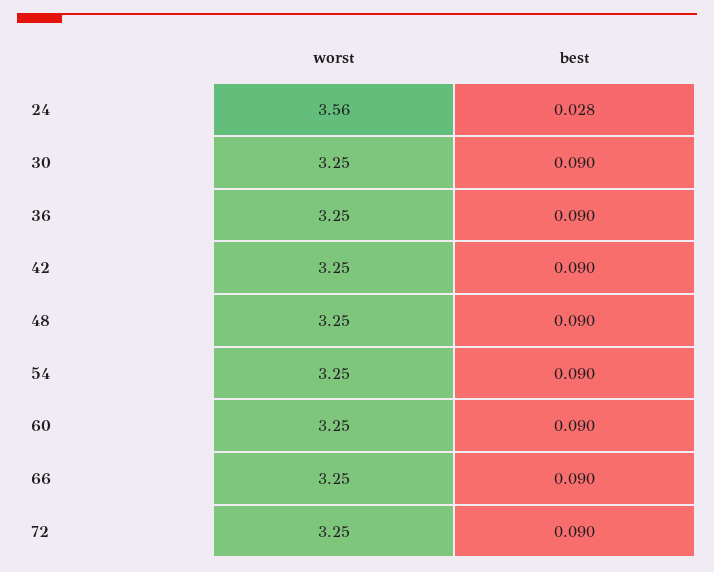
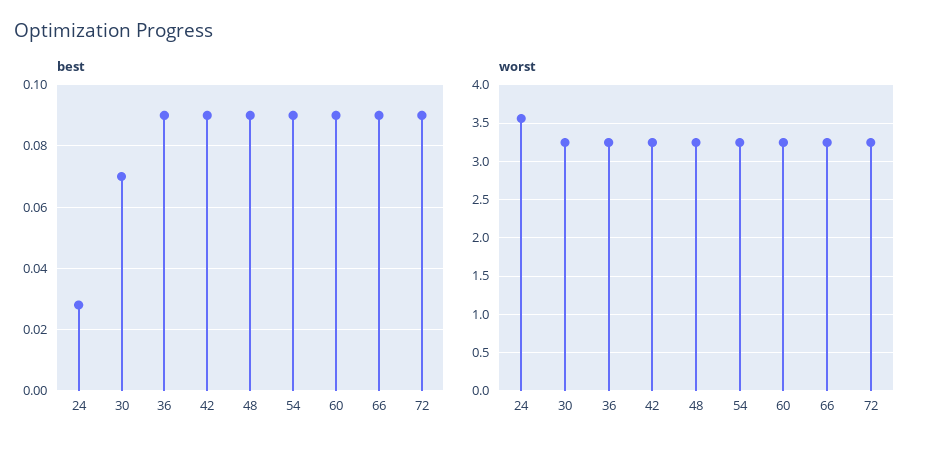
best, 30: 0.09 -> 0.07

